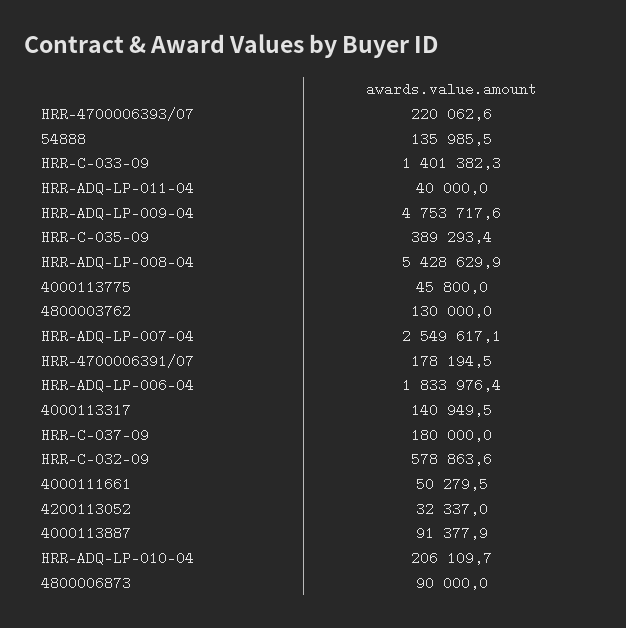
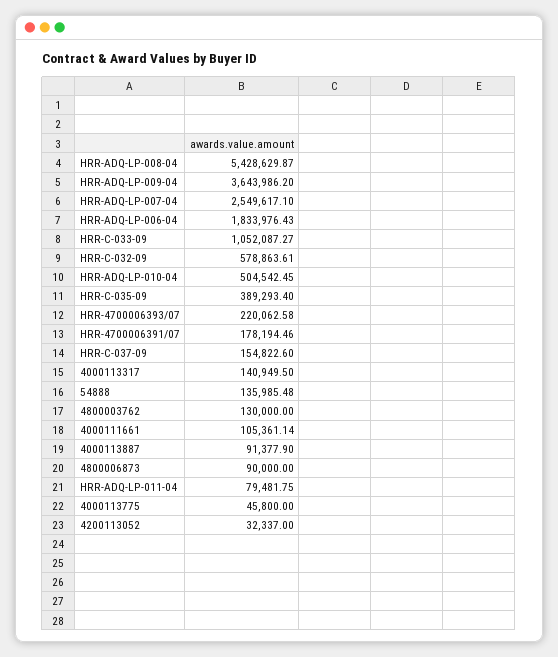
HRR-C-033-09: 1401382.3 -> 1052087.27
HRR-ADQ-LP-011-04: 40000 -> 79481.75
HRR-ADQ-LP-009-04: 4753717.6 -> 3643986.2
HRR-C-037-09: 180000 -> 154822.6
4000111661: 50279.5 -> 105361.14
HRR-ADQ-LP-010-04: 206109.7 -> 504542.45

